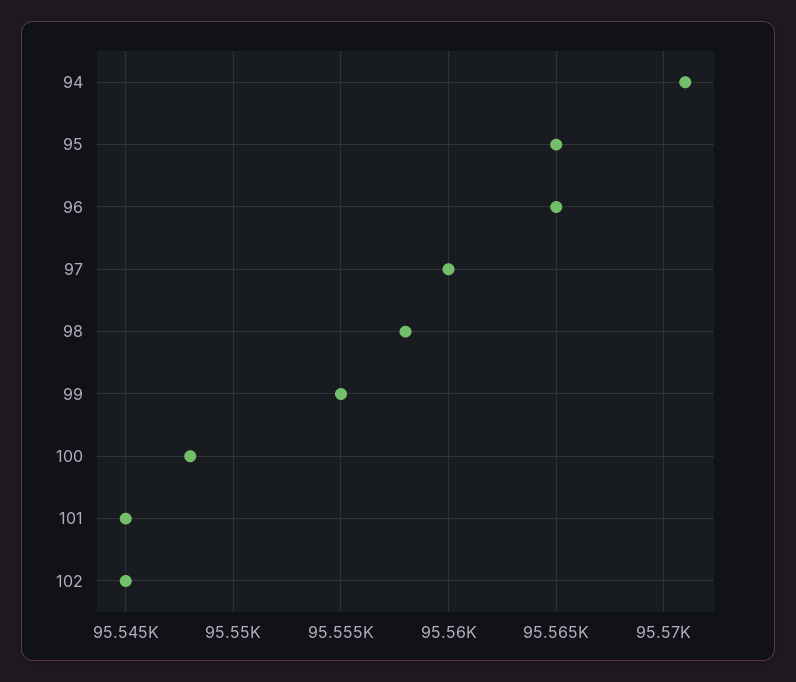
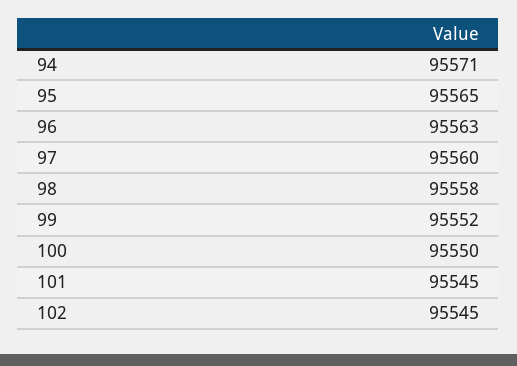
96: 95565 -> 95563
99: 95555 -> 95552
100: 95548 -> 95550

